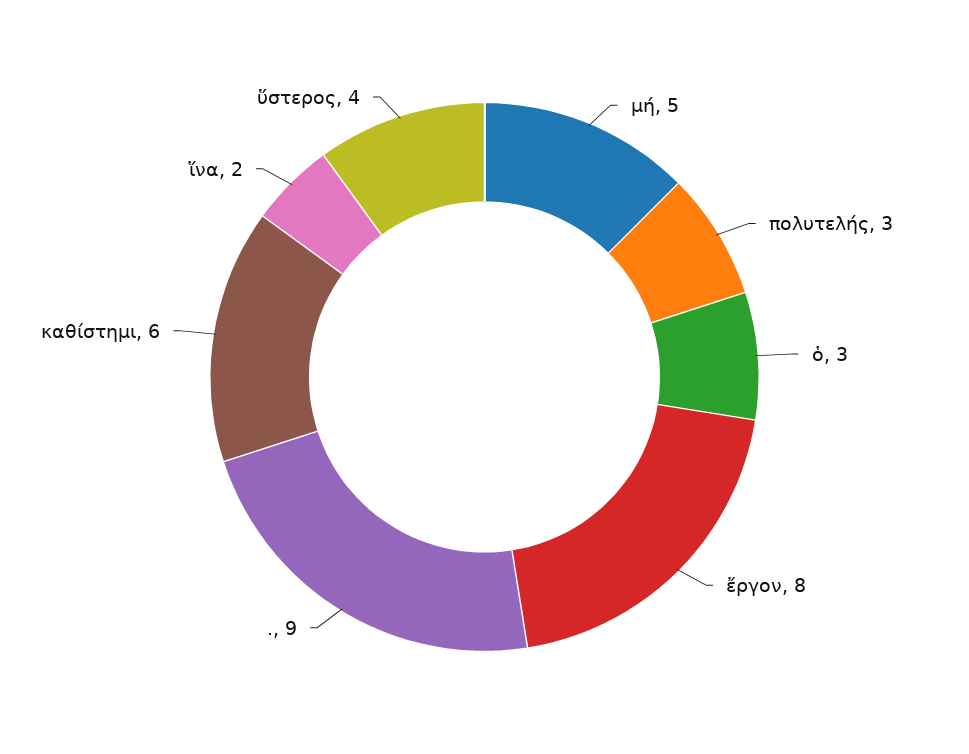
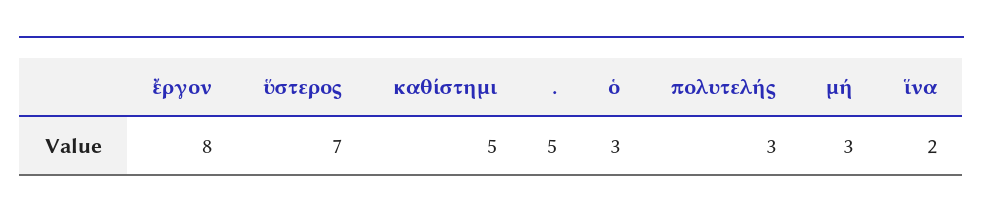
μή: 5 -> 3
.: 9 -> 5
καθίστημι: 6 -> 5
ὕστερος: 4 -> 7

